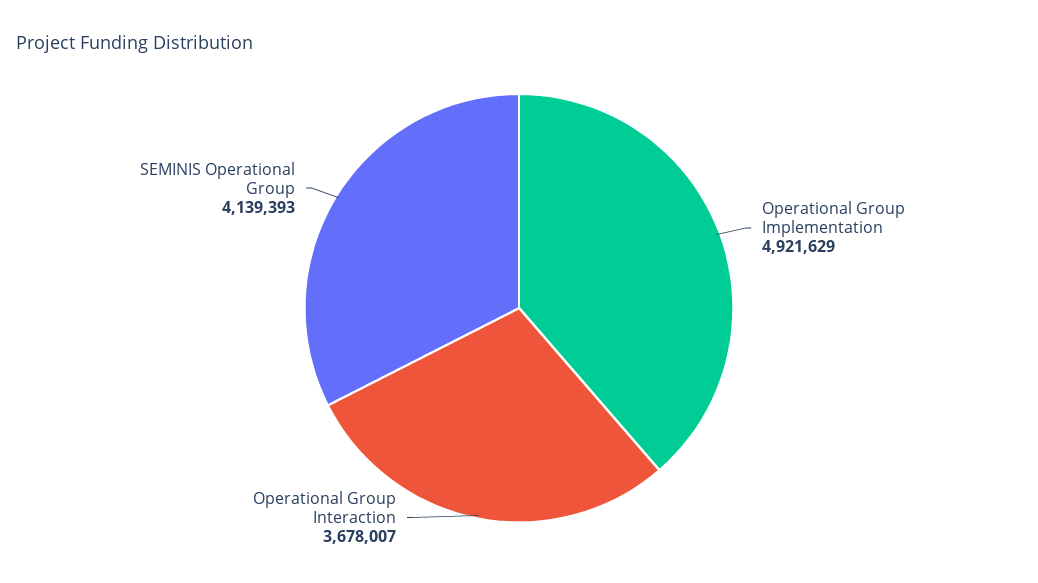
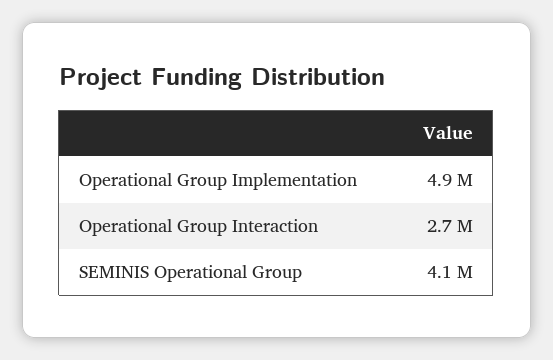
Operational Group Interaction: 3678007 -> 2700000

